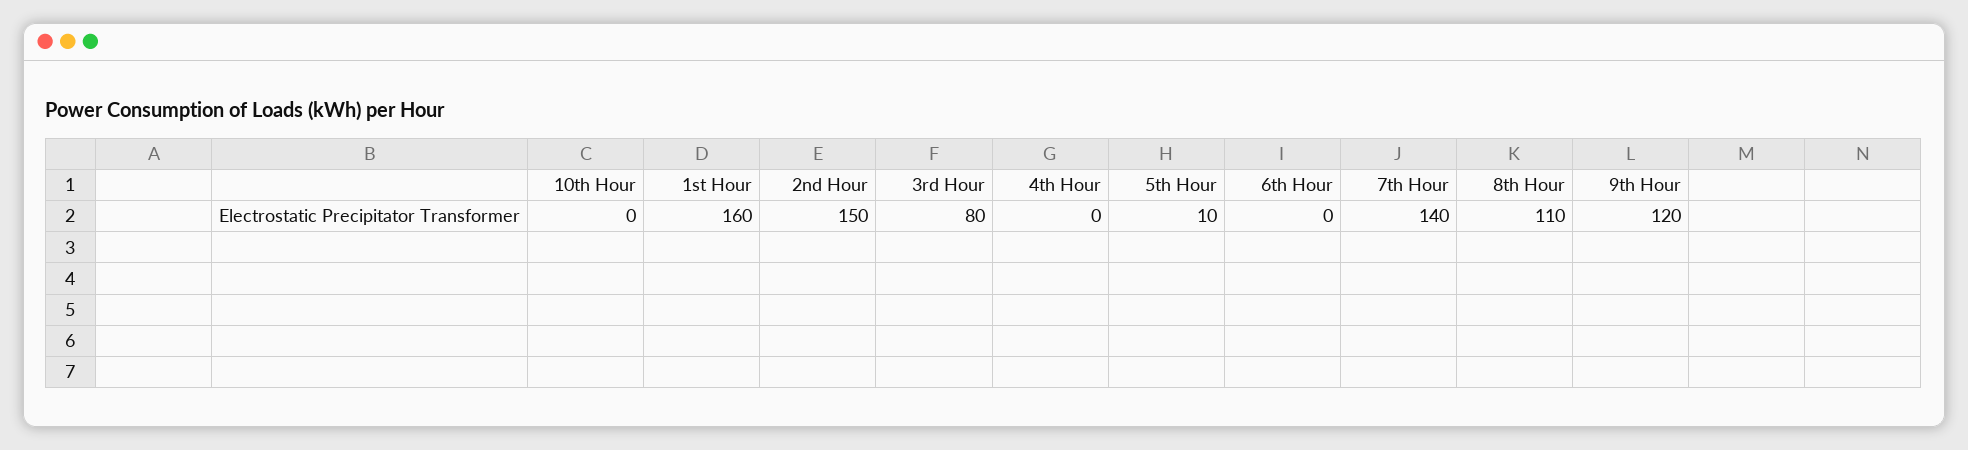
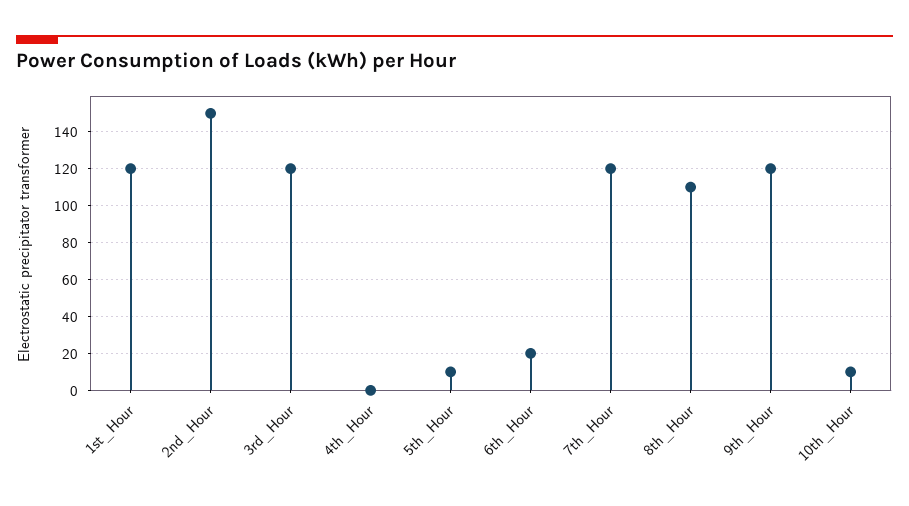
10th Hour: 0 -> 10
1st Hour: 160 -> 120
3rd Hour: 80 -> 120
6th Hour: 0 -> 20
7th Hour: 140 -> 120

